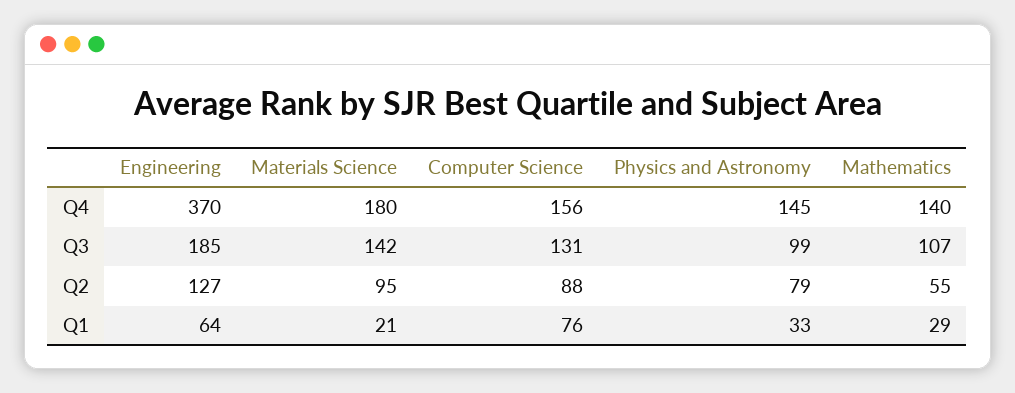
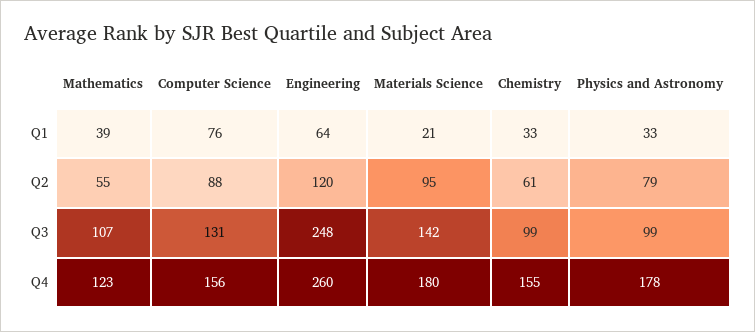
Engineering, Q4: 370 -> 260
Physics and Astronomy, Q4: 145 -> 178
Mathematics, Q4: 140 -> 123
Engineering, Q3: 185 -> 248
Engineering, Q2: 127 -> 120
Mathematics, Q1: 29 -> 39
Chemistry, Q1: none -> 33
Chemistry, Q2: none -> 61
Chemistry, Q3: none -> 99
Chemistry, Q4: none -> 155

